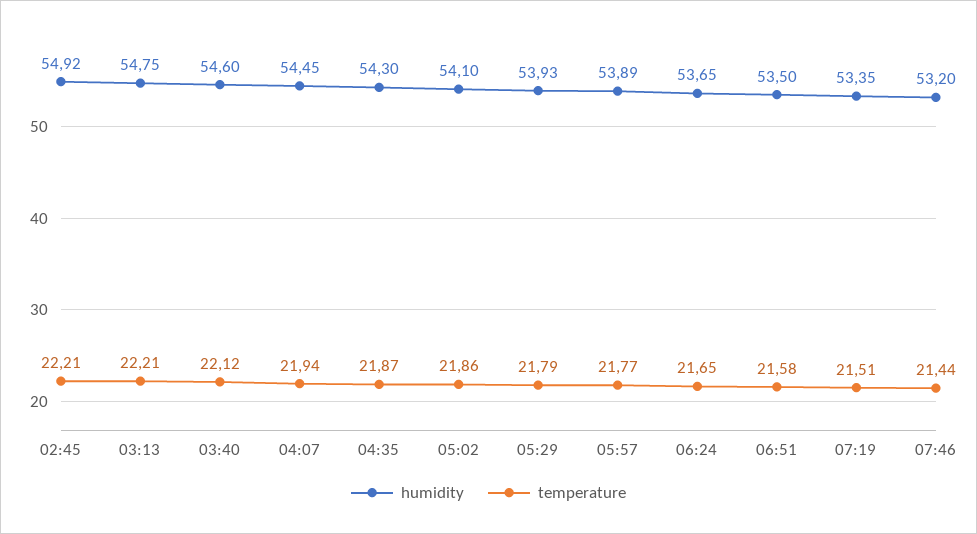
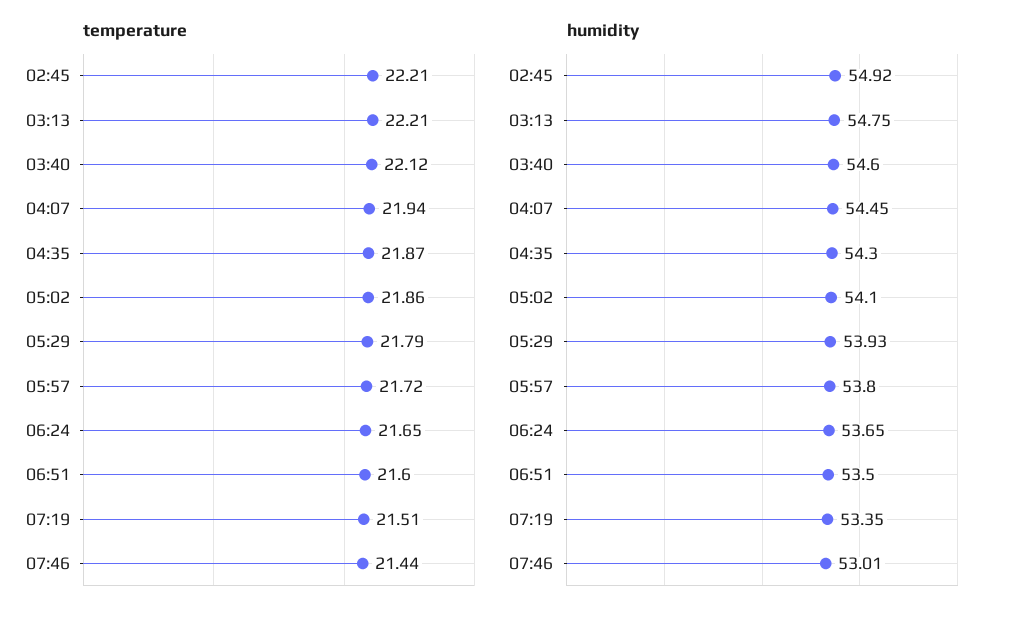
humidity, 05:57: 53.89 -> 53.8
temperature, 05:57: 21.77 -> 21.72
temperature, 06:51: 21.58 -> 21.6
humidity, 07:46: 53.2 -> 53.01

